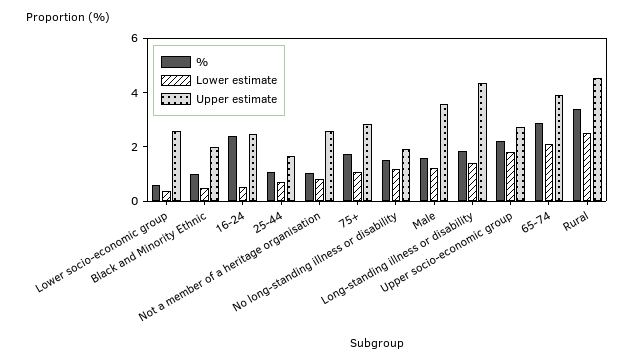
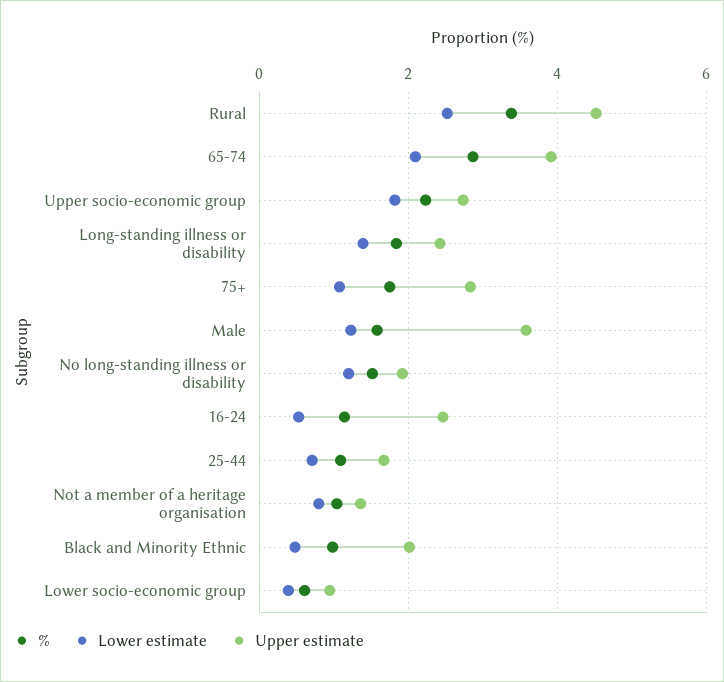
Upper estimate, Lower socio-economic group: 2.5 -> 1
%, 16-24: 2.5 -> 1.2
Upper estimate, Not a member of a heritage organisation: 2.5 -> 1.4
Upper estimate, Long-standing illness or disability: 4.5 -> 2.4

